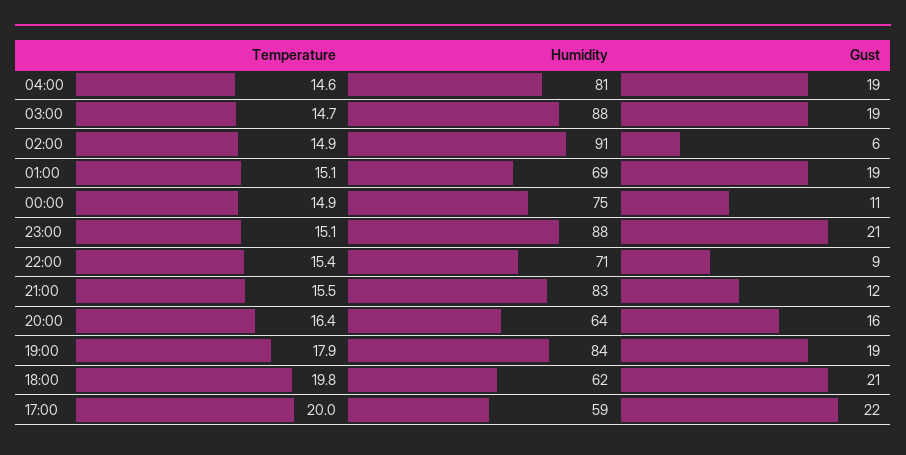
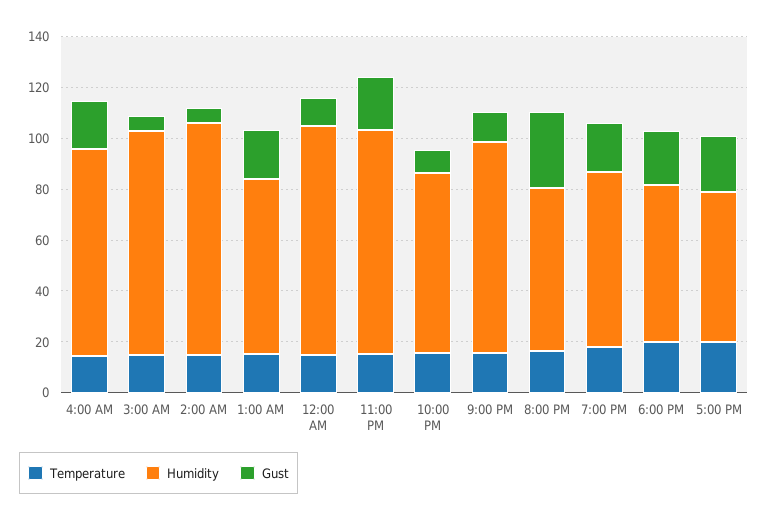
Gust, 03:00: 19 -> 5
Humidity, 00:00: 75 -> 90
Gust, 20:00: 16 -> 30
Humidity, 19:00: 84 -> 70

